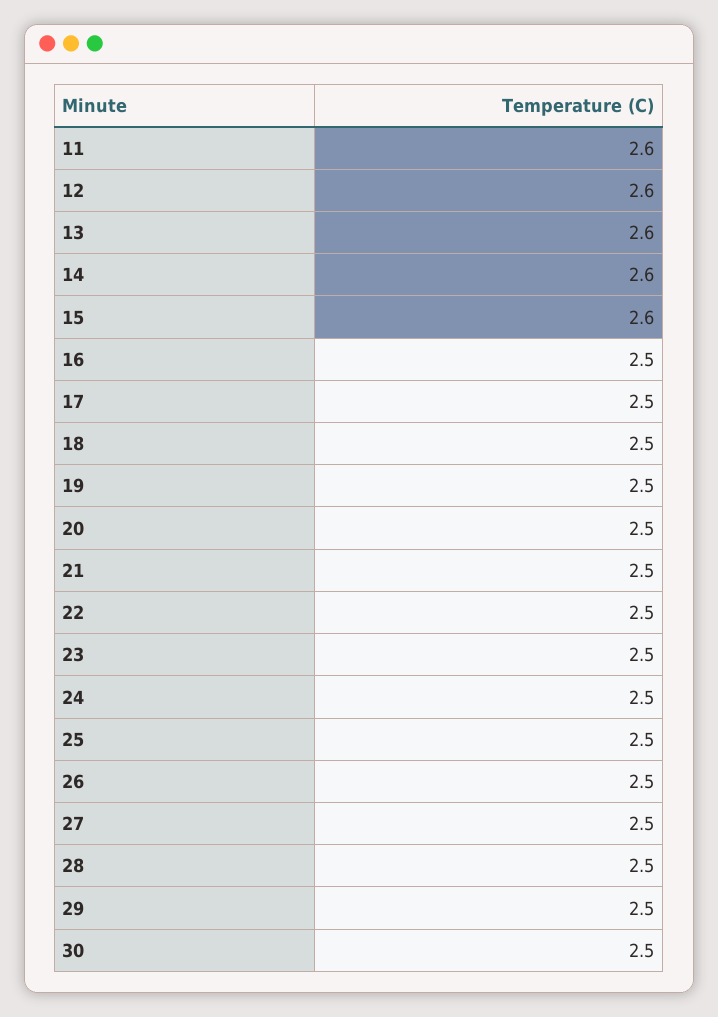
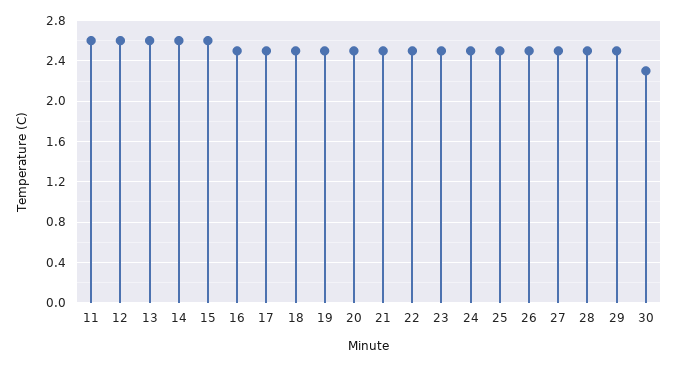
30: 2.5 -> 2.3

